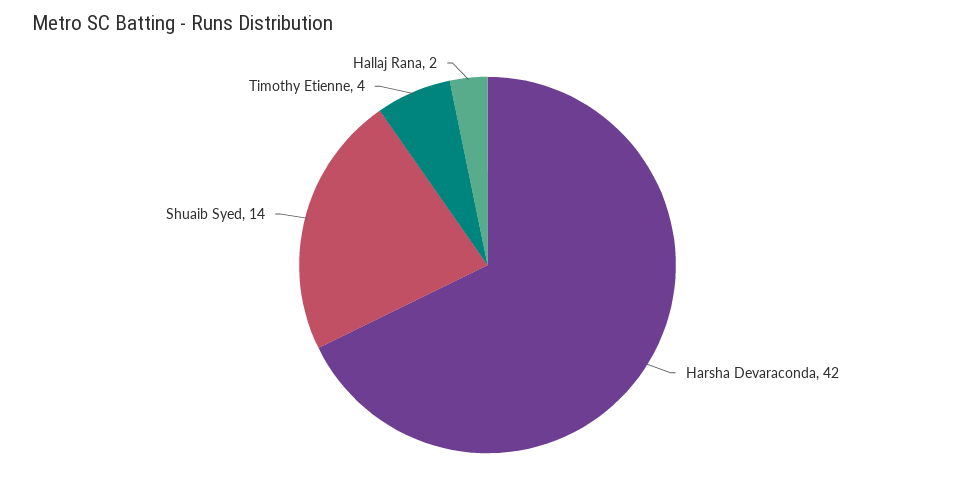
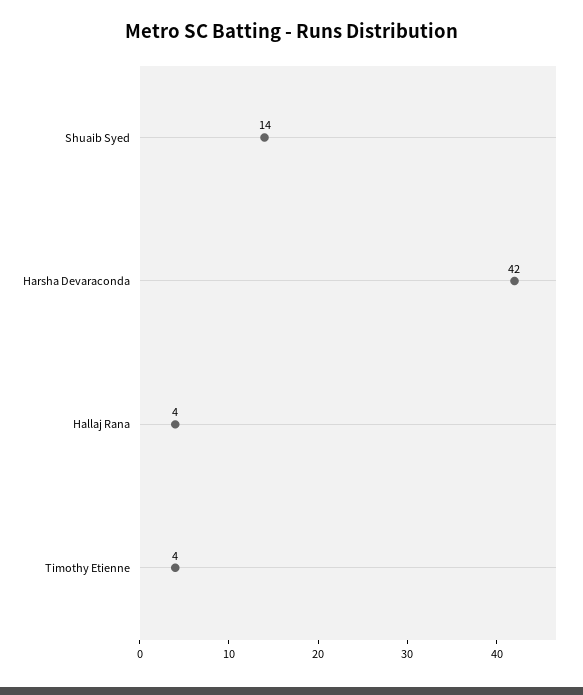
Hallaj Rana: 2 -> 4

